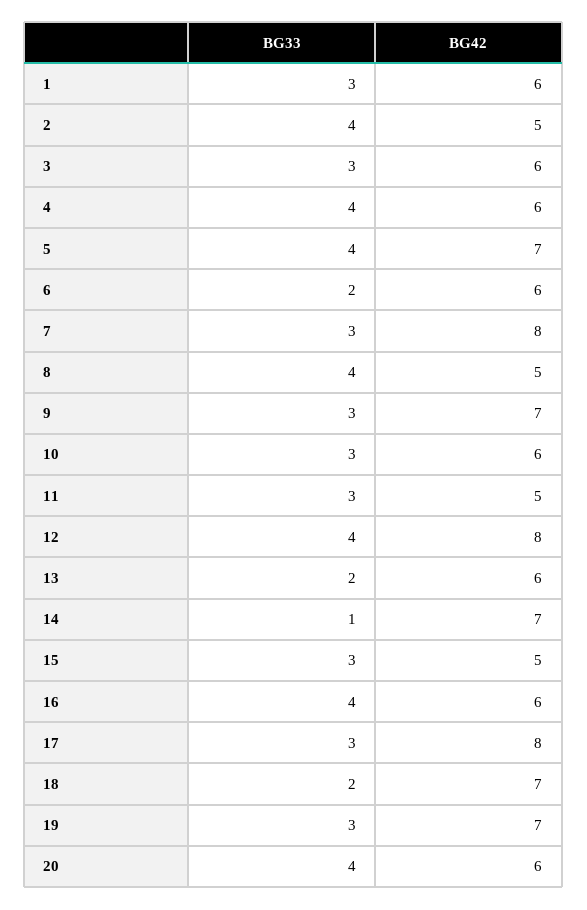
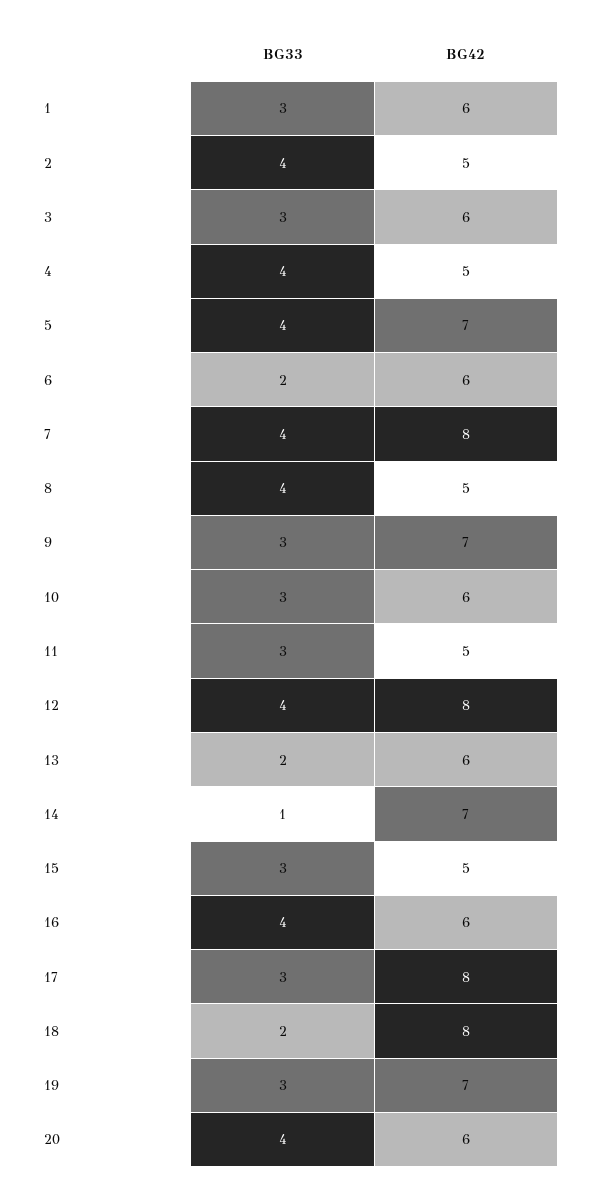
BG42, 4: 6 -> 5
BG33, 7: 3 -> 4
BG42, 18: 7 -> 8

